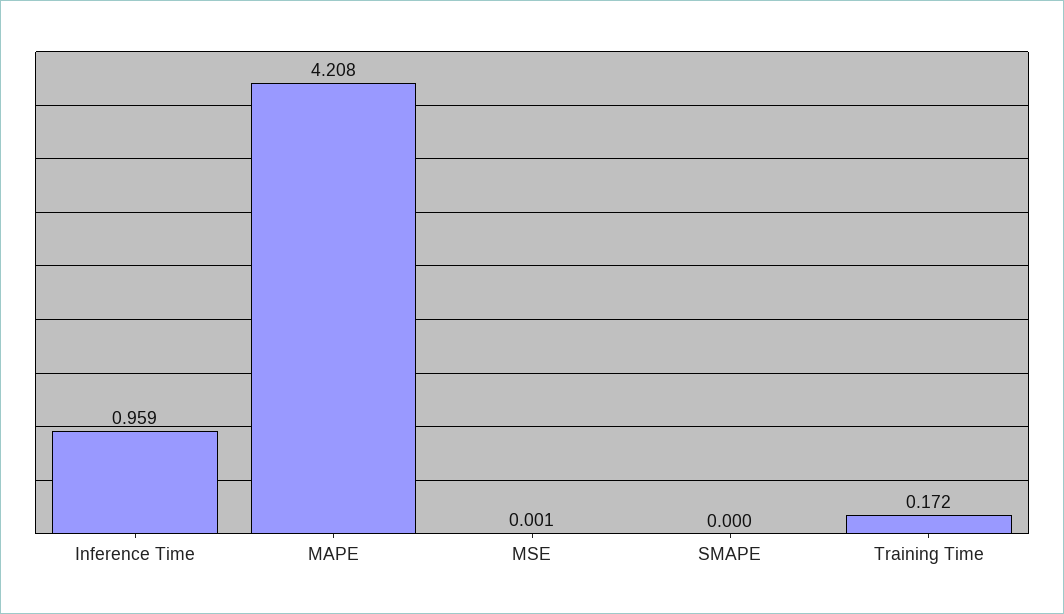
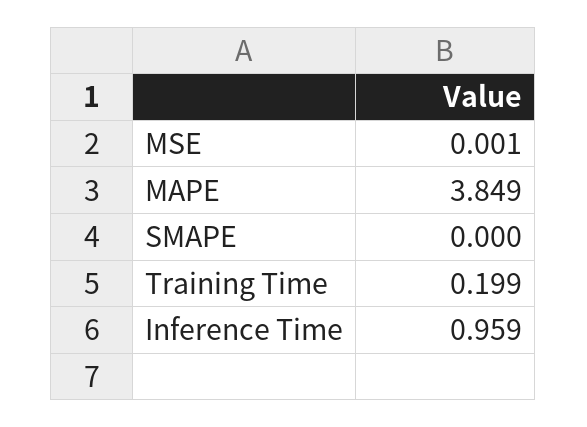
MAPE: 4.208 -> 3.849
Training Time: 0.172 -> 0.199

